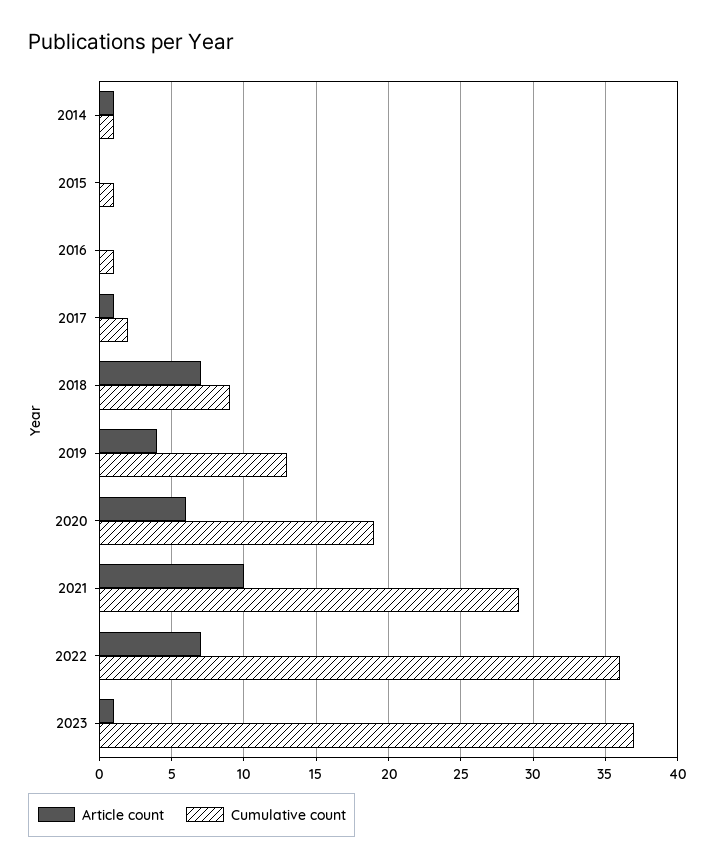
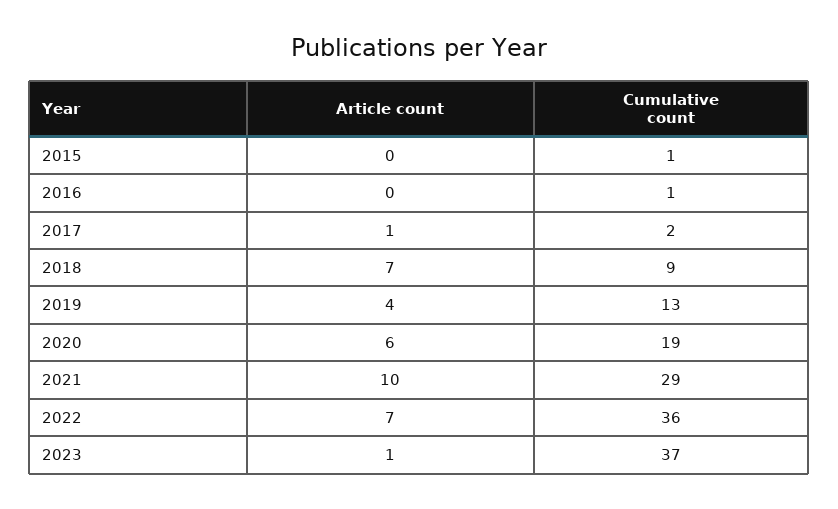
Article count, 2014: 1 -> none
Cumulative count, 2014: 1 -> none

